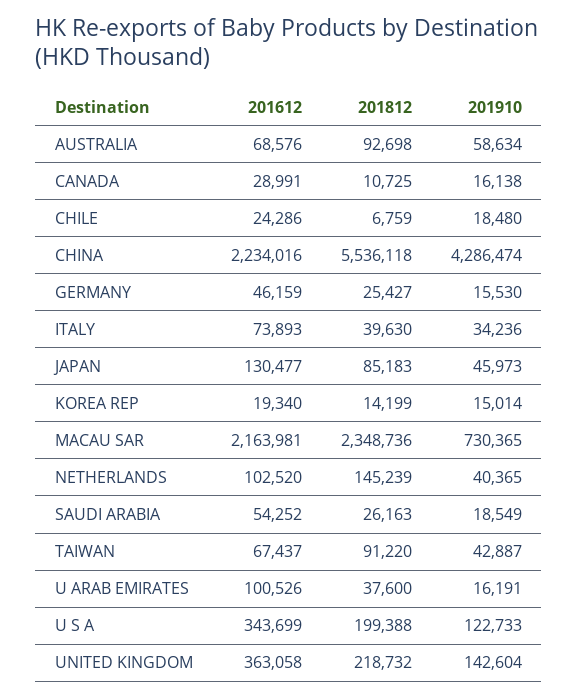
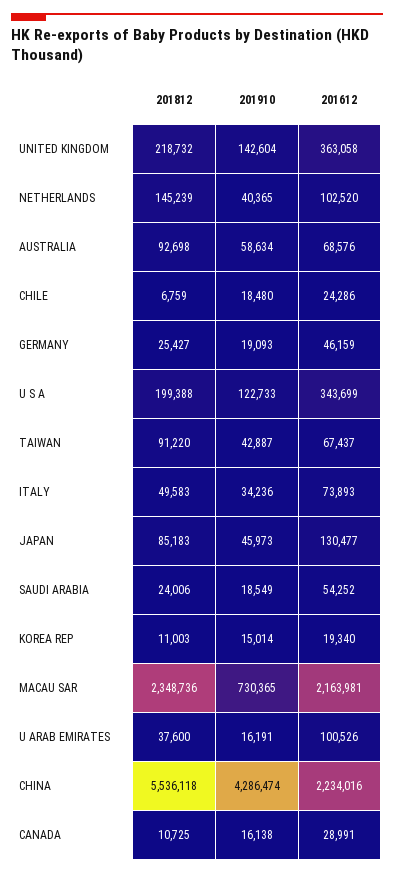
201910, GERMANY: 15530 -> 19093
201812, ITALY: 39630 -> 49583
201812, KOREA REP: 14199 -> 11003
201812, SAUDI ARABIA: 26163 -> 24006

